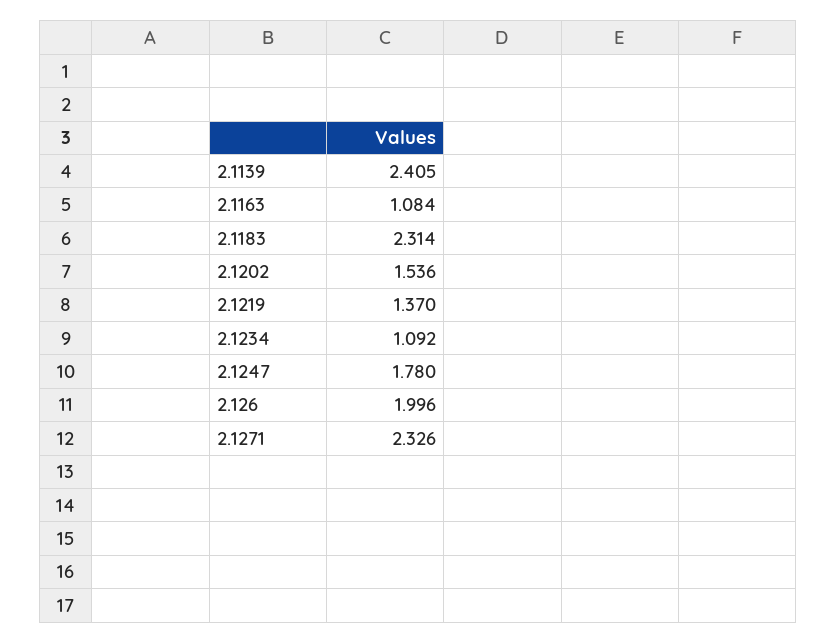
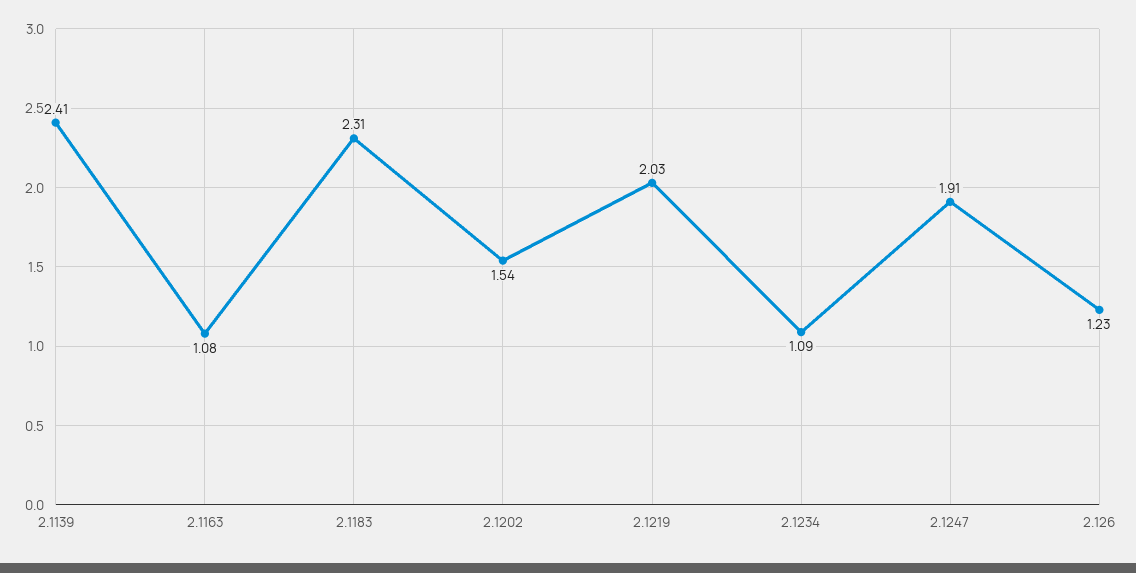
2.1219: 1.37 -> 2.03
2.1247: 1.78 -> 1.91
2.126: 1.996 -> 1.23
2.1271: 2.326 -> none

